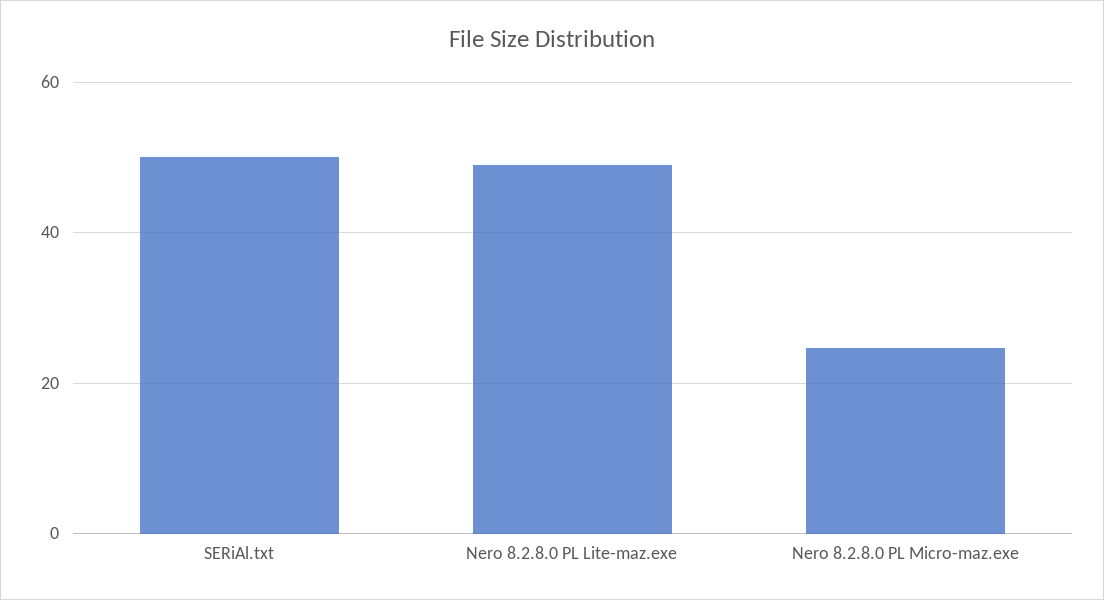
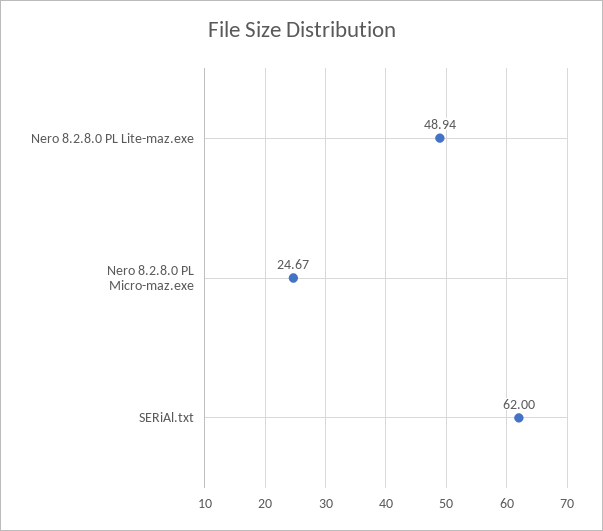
SERiAl.txt: 50 -> 62

